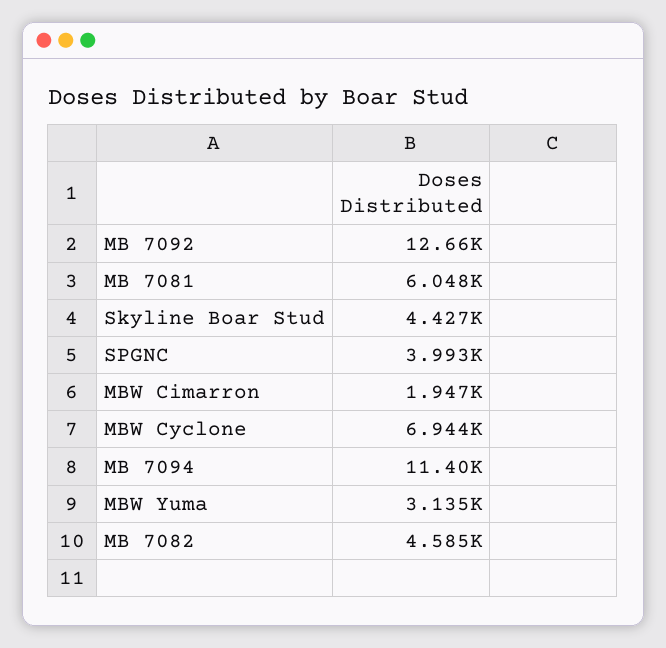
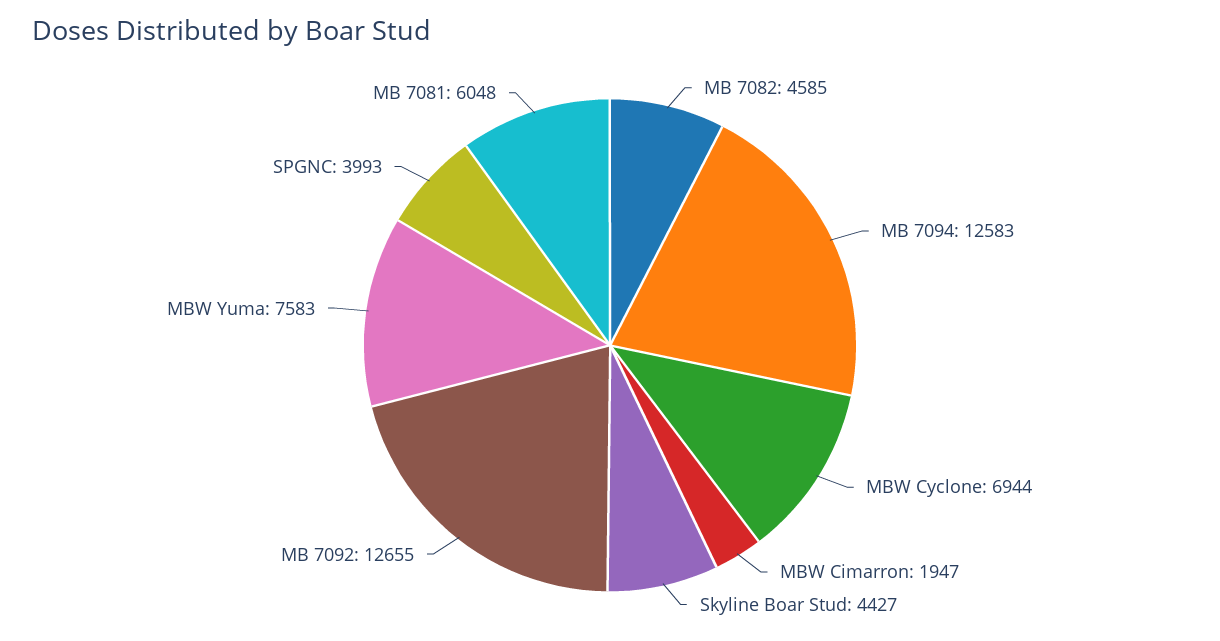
MB 7094: 11400 -> 12583
MBW Yuma: 3135 -> 7583

